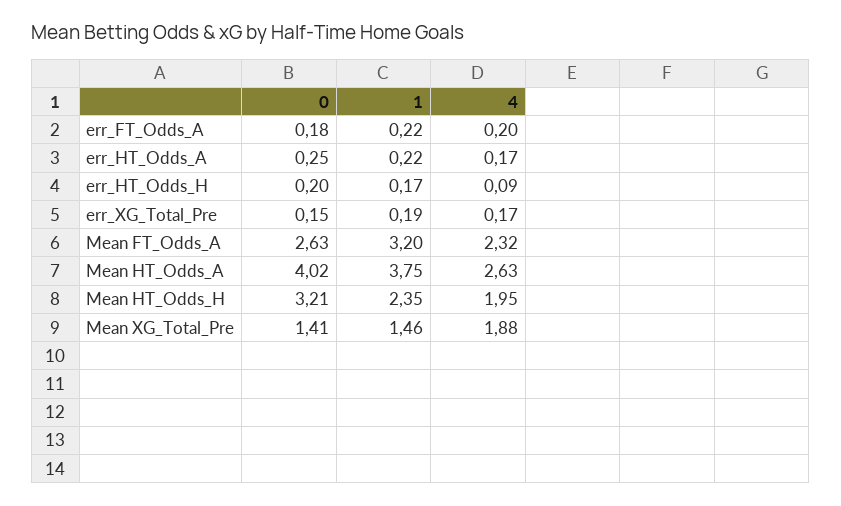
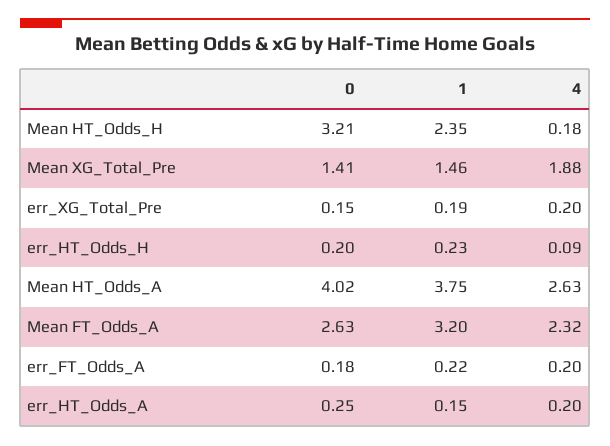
1, err_HT_Odds_A: 0.22 -> 0.15
4, err_HT_Odds_A: 0.17 -> 0.2
1, err_HT_Odds_H: 0.17 -> 0.23
4, err_XG_Total_Pre: 0.17 -> 0.2
4, Mean HT_Odds_H: 1.95 -> 0.18

